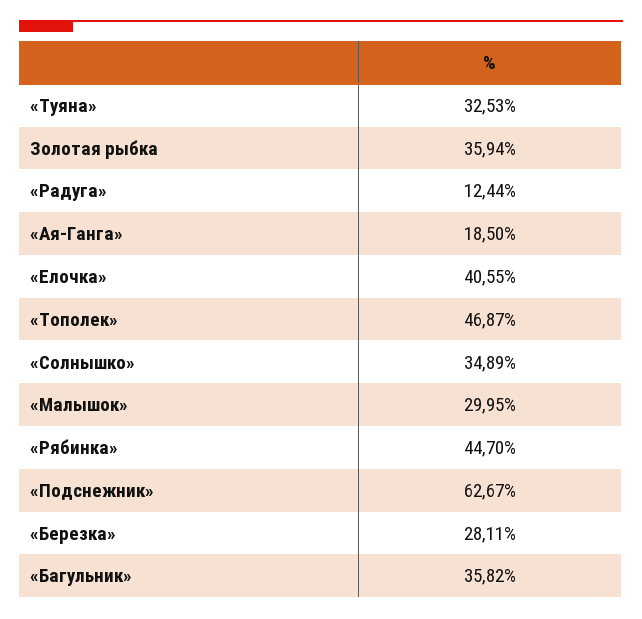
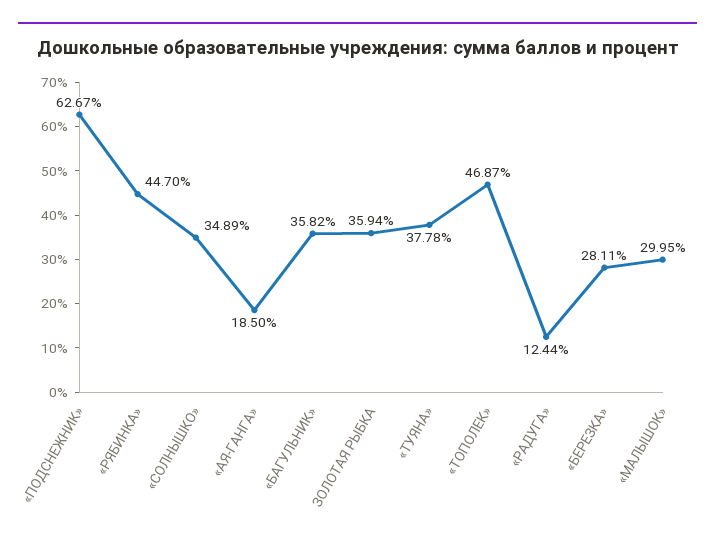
«Туяна»: 32.53 -> 37.78
«Елочка»: 40.55 -> none

